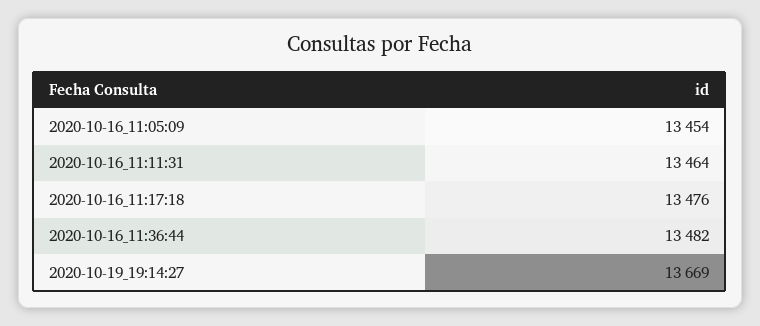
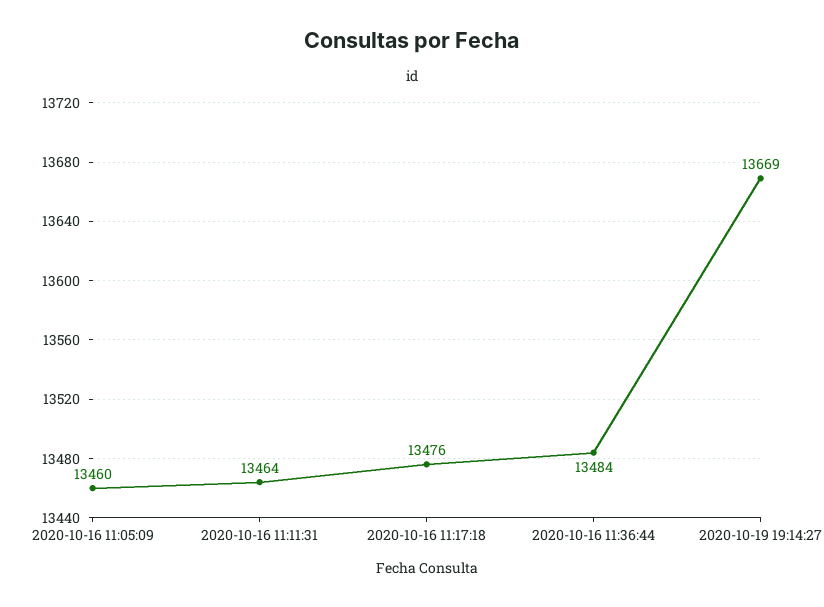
2020-10-16_11:05:09: 13454 -> 13460
2020-10-16_11:36:44: 13482 -> 13484

